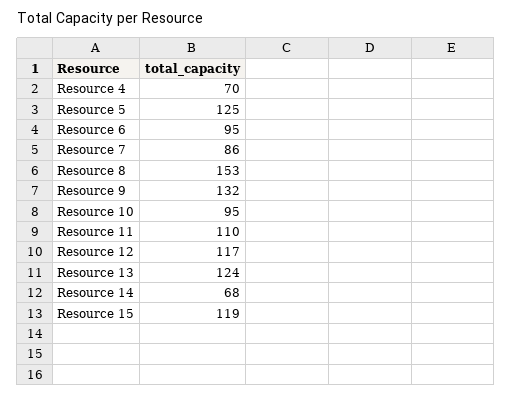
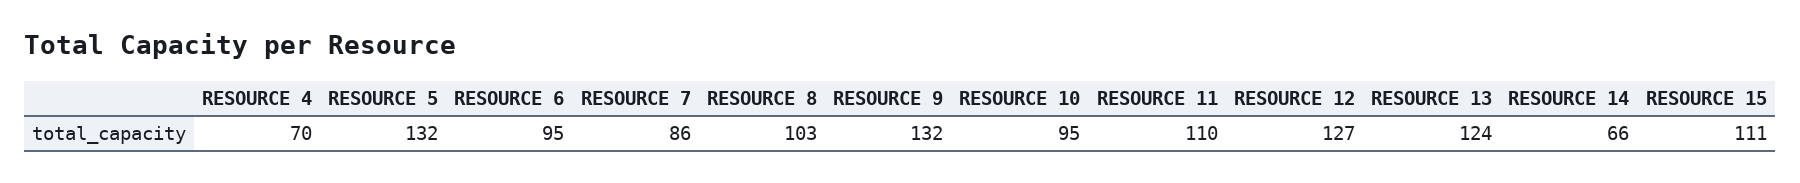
Resource 5: 125 -> 132
Resource 8: 153 -> 103
Resource 12: 117 -> 127
Resource 14: 68 -> 66
Resource 15: 119 -> 111

